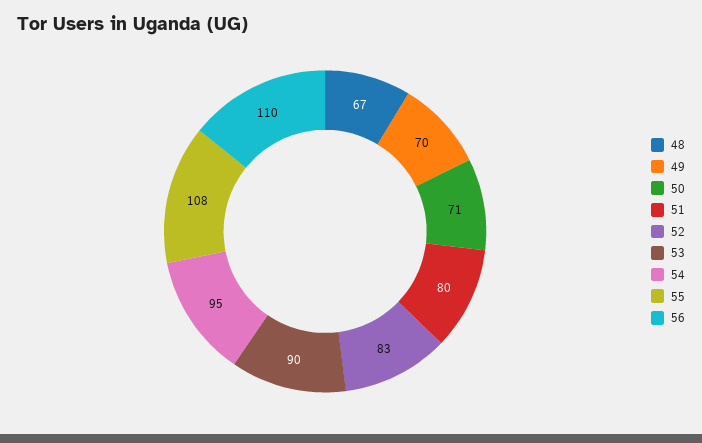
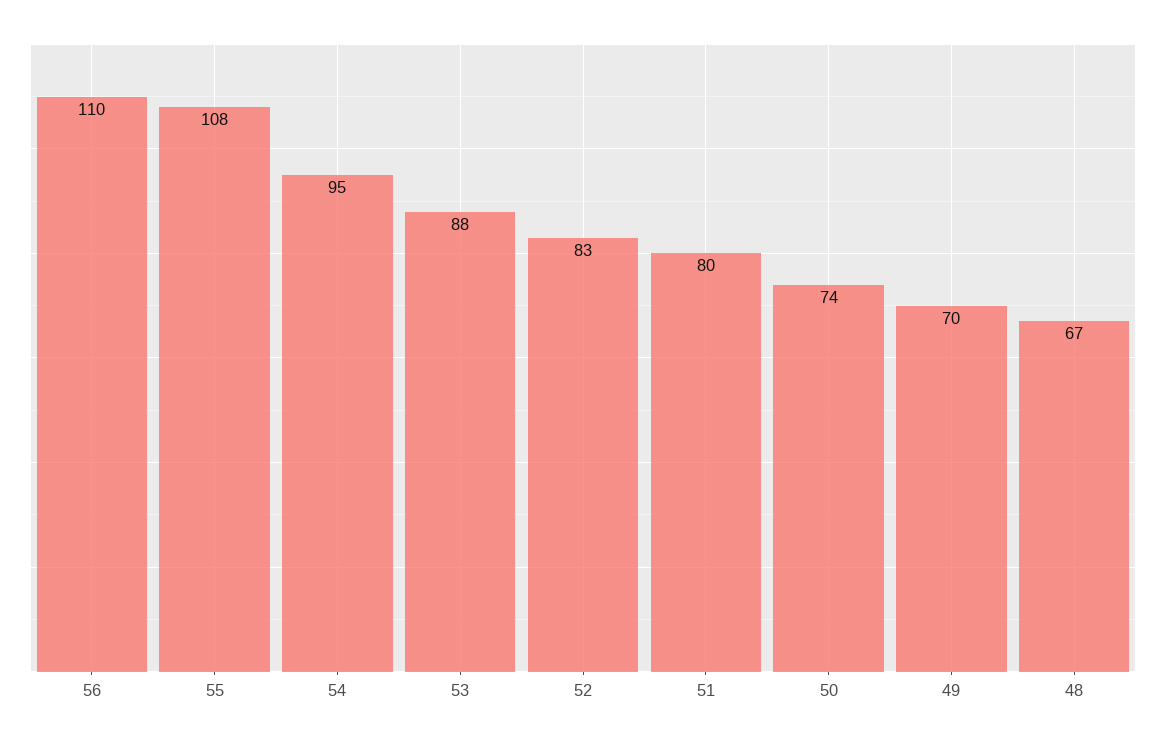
50: 71 -> 74
53: 90 -> 88

